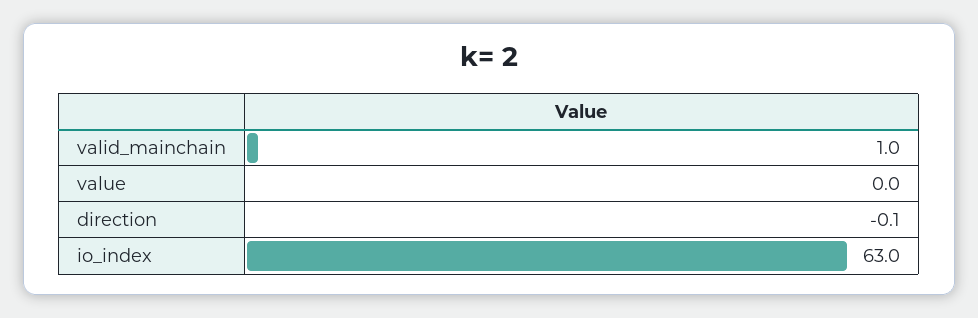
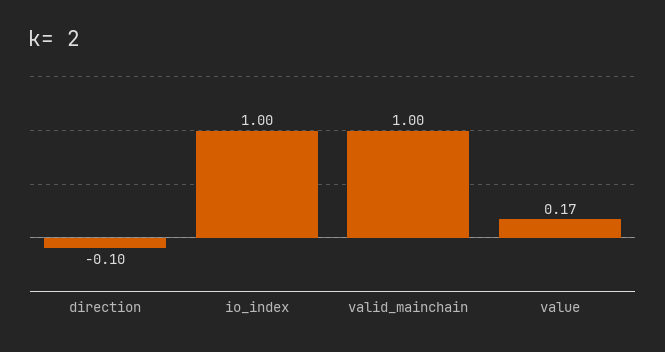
value: 0 -> 0.17
io_index: 63 -> 1

